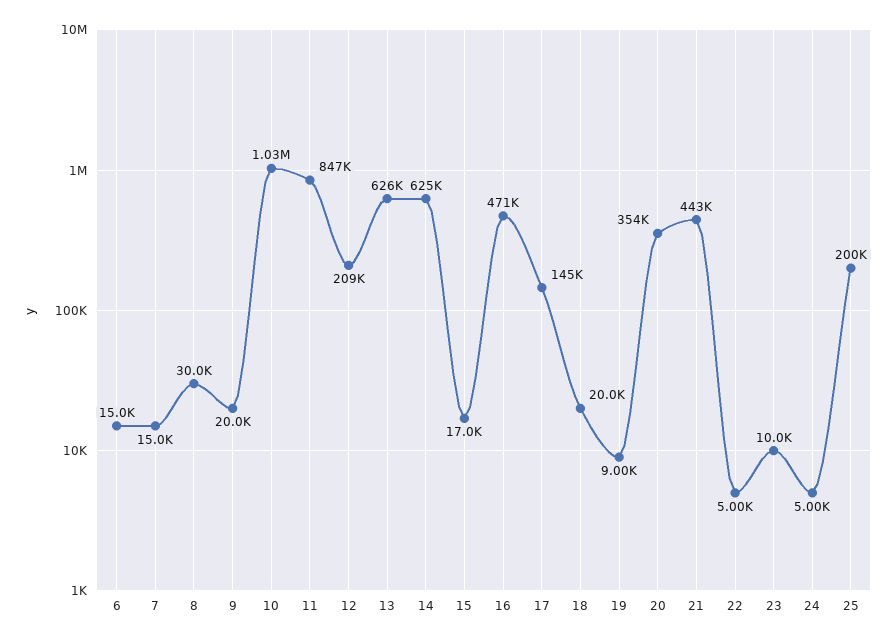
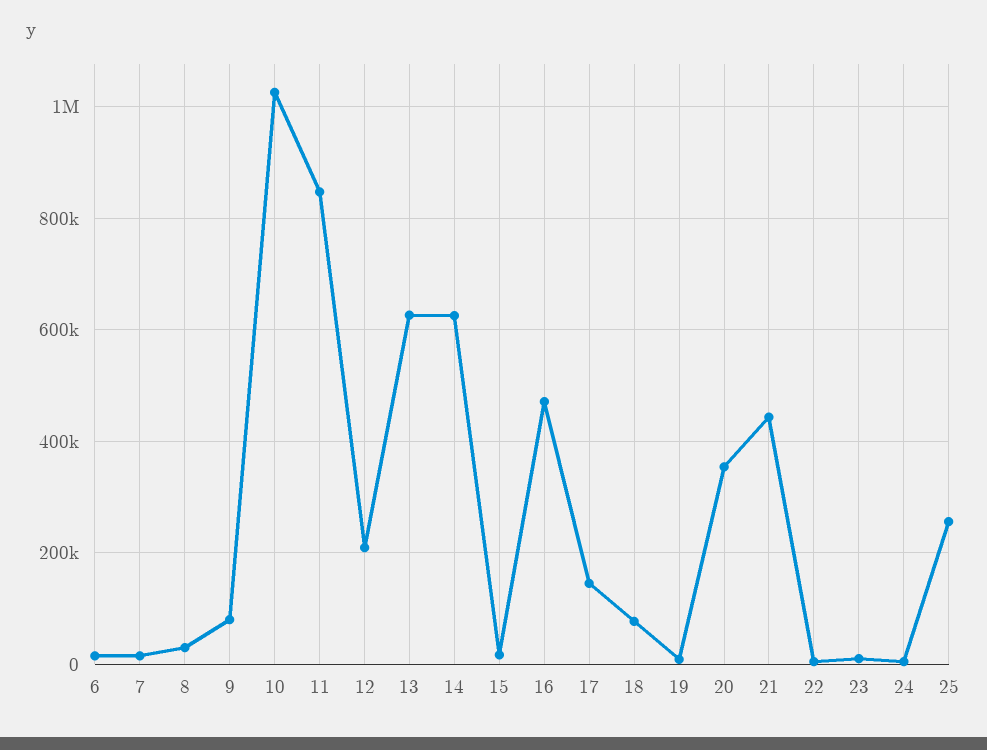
9: 20000 -> 80000
18: 20000 -> 80000
25: 200000 -> 260000

